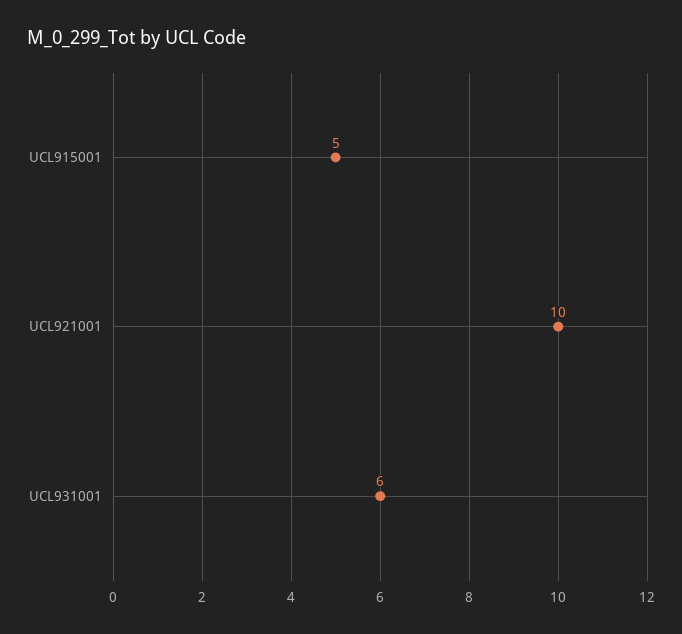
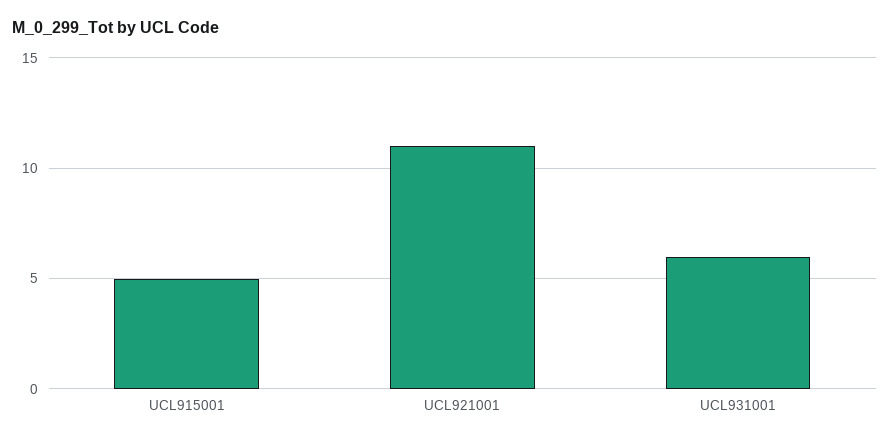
UCL921001: 10 -> 11

